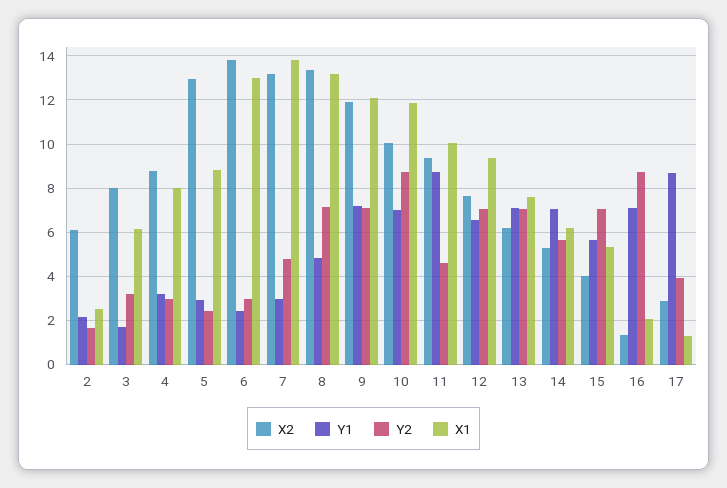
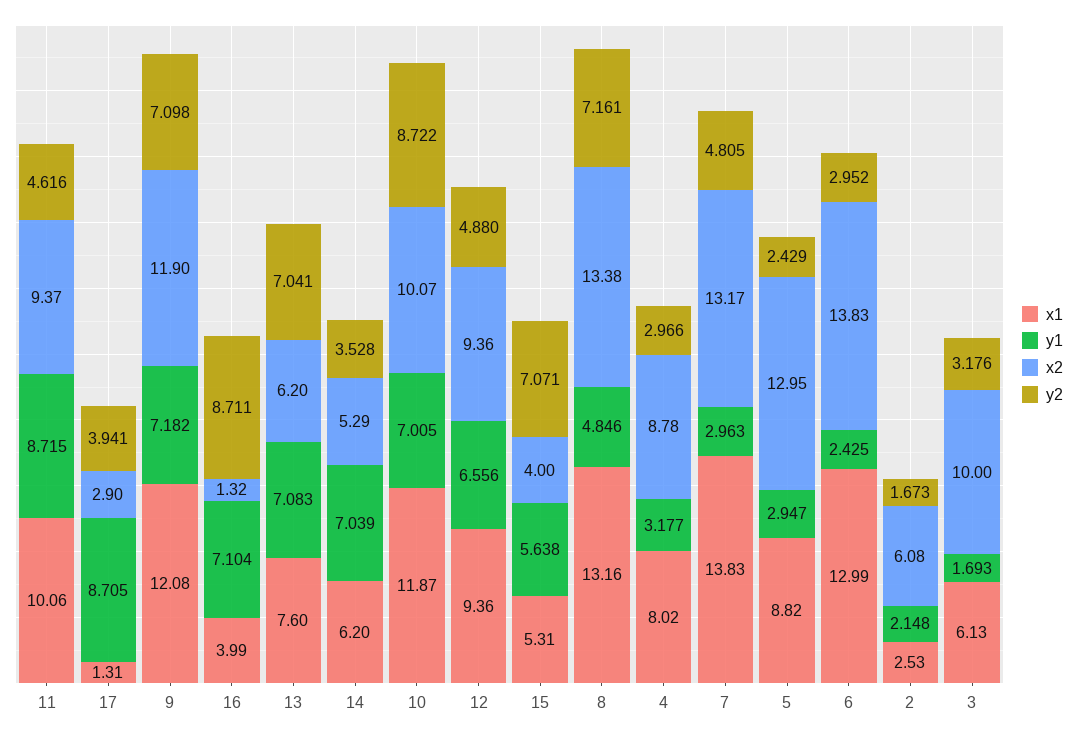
X2, 3: 8 -> 10
X2, 12: 7.5 -> 9.36
Y2, 12: 7 -> 4.88
Y2, 14: 5.5 -> 3.528
X1, 16: 2 -> 3.99

